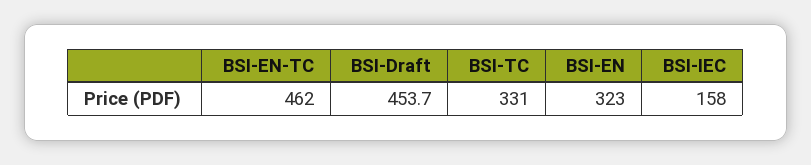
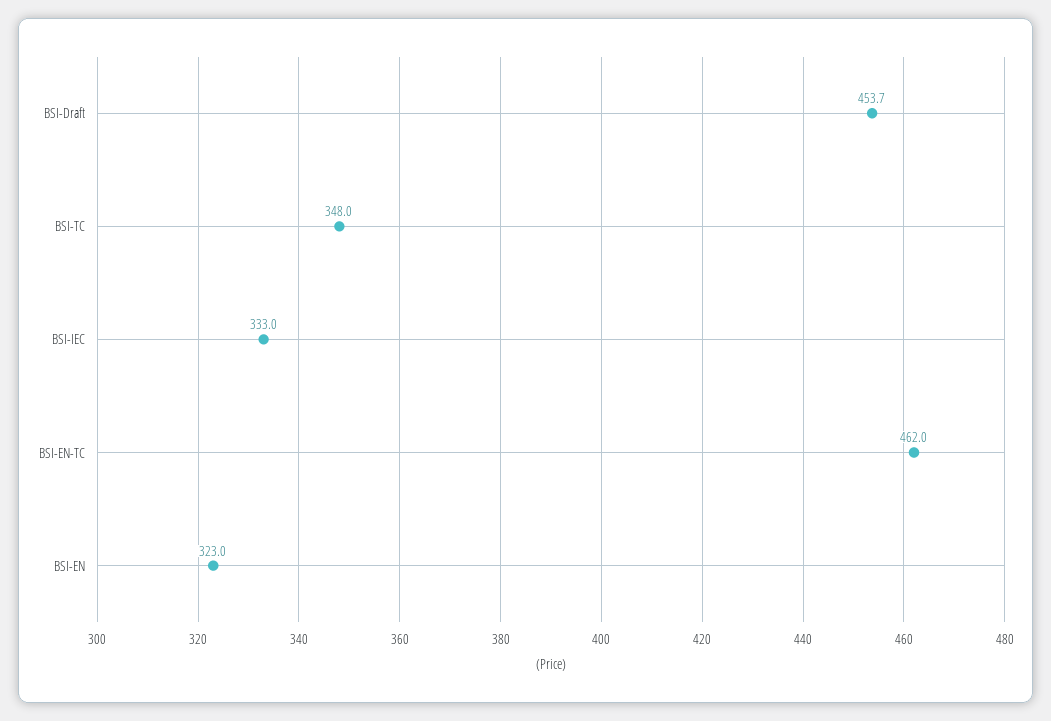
BSI-TC: 331 -> 348
BSI-IEC: 158 -> 333

